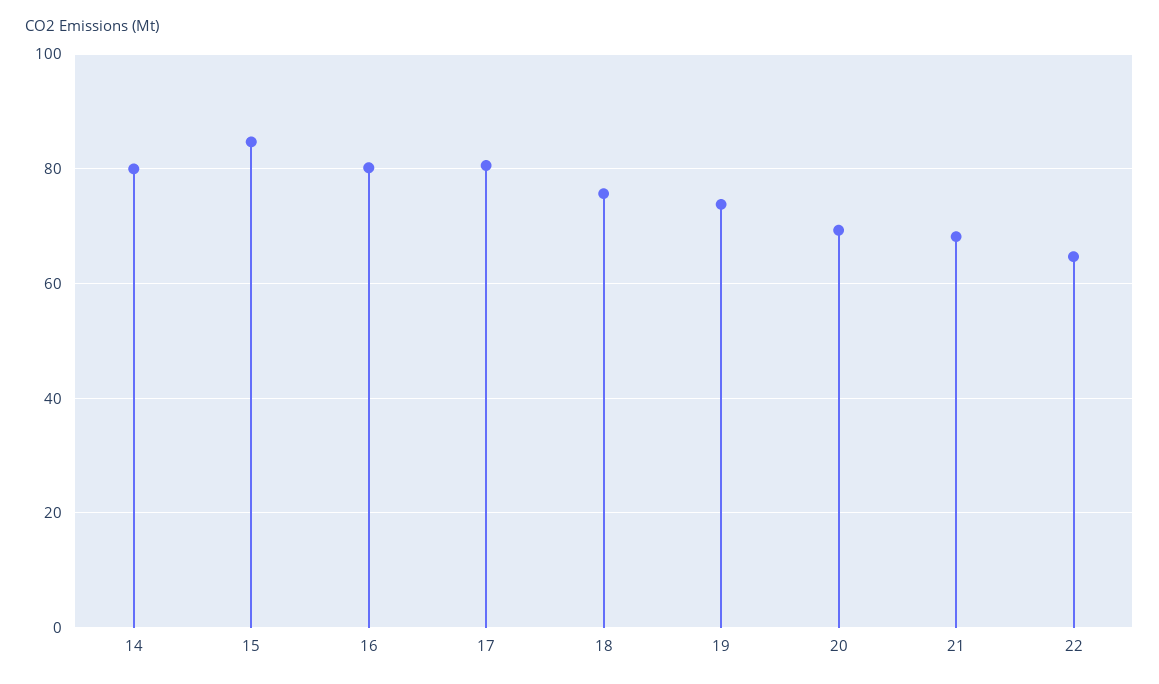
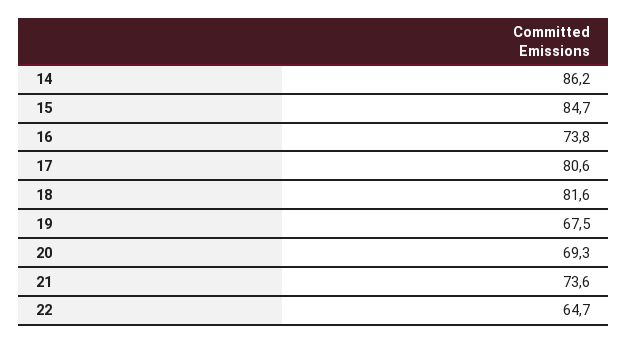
14: 80 -> 86.2
16: 80 -> 73.8
18: 76 -> 81.6
19: 74 -> 67.5
21: 68 -> 73.6

